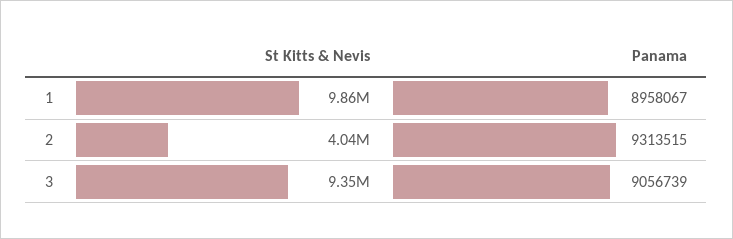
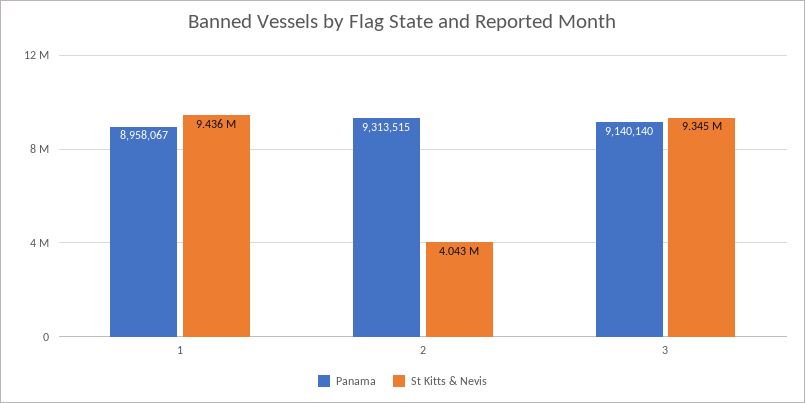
St Kitts & Nevis, 1: 9860000 -> 9436000
Panama, 3: 9056739 -> 9140140

